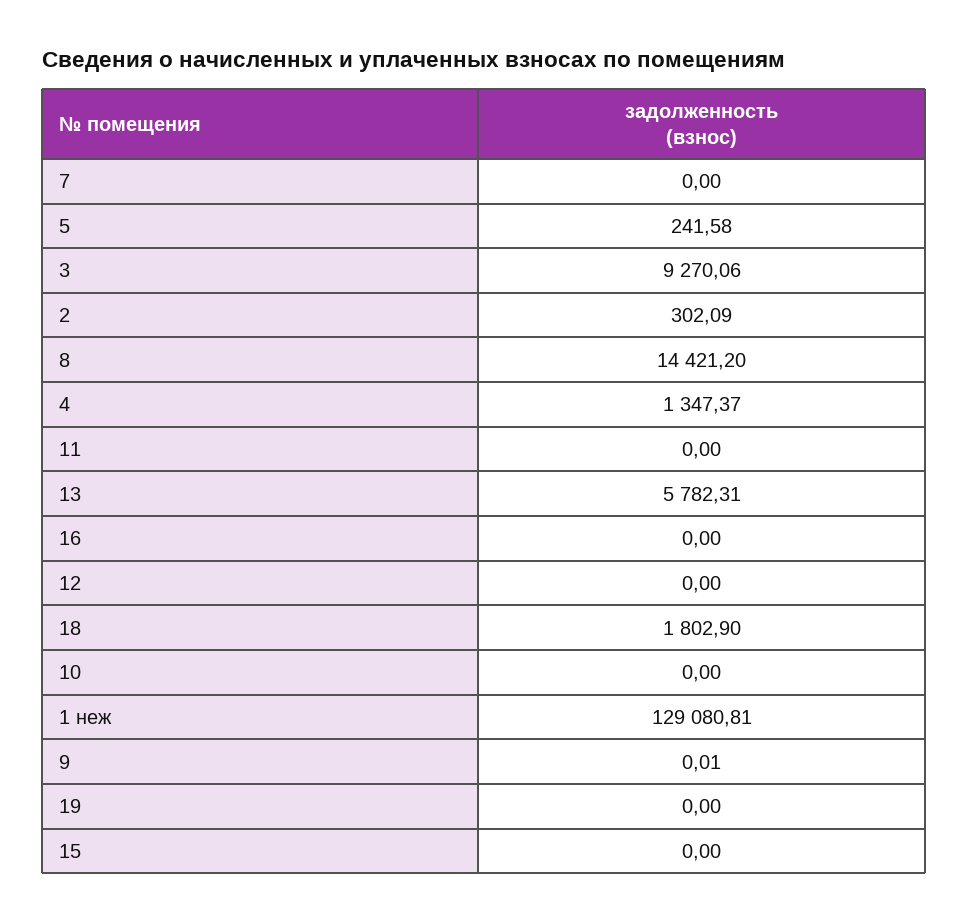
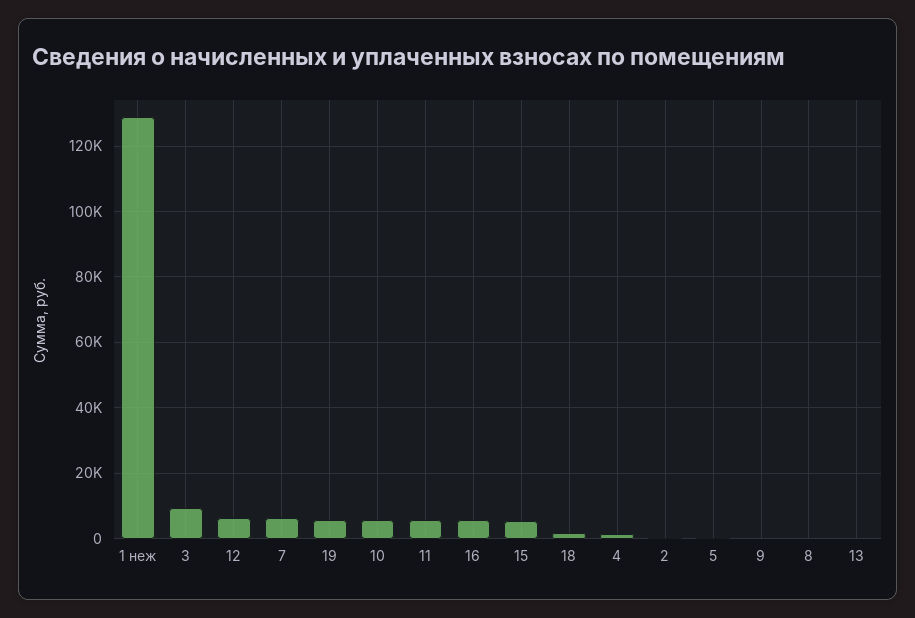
7: 0 -> 6000
8: 14421.2 -> 0
11: 0 -> 6000
13: 5782.31 -> 0
16: 0 -> 6000
12: 0 -> 6000
10: 0 -> 6000
19: 0 -> 6000
15: 0 -> 6000

